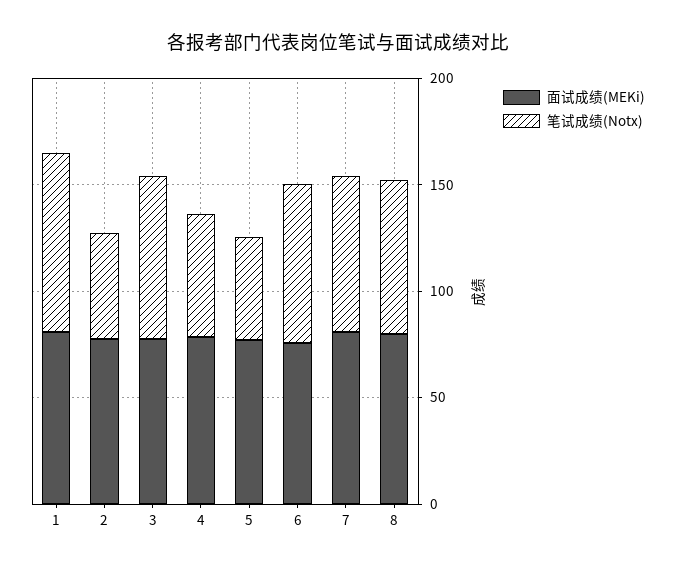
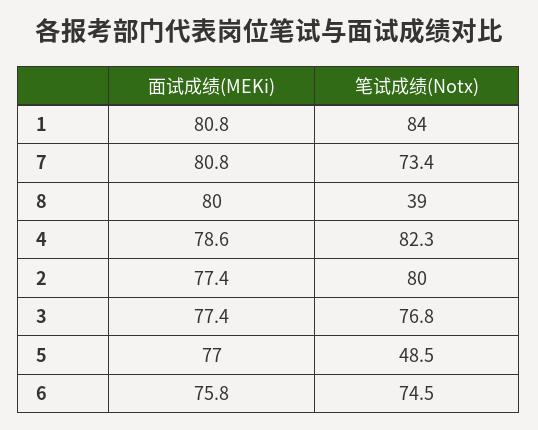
笔试成绩(Notx), 2: 50 -> 80
笔试成绩(Notx), 4: 60 -> 82.3
笔试成绩(Notx), 8: 70 -> 39

